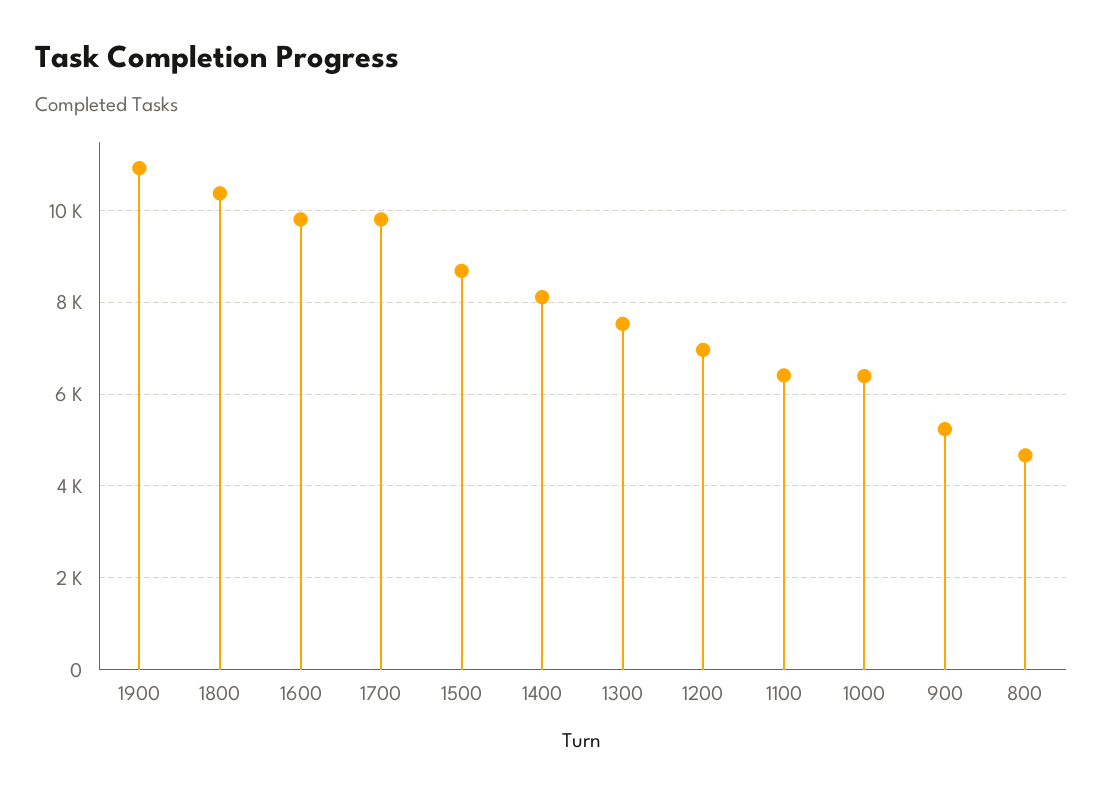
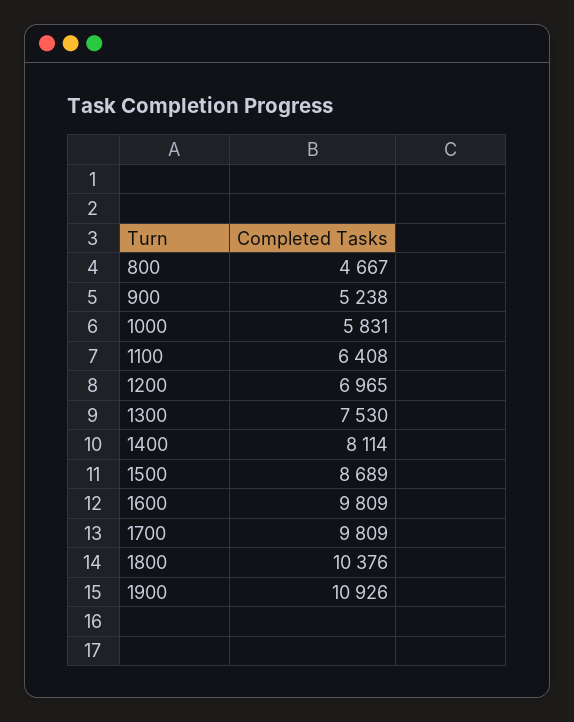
1000: 6400 -> 5831

